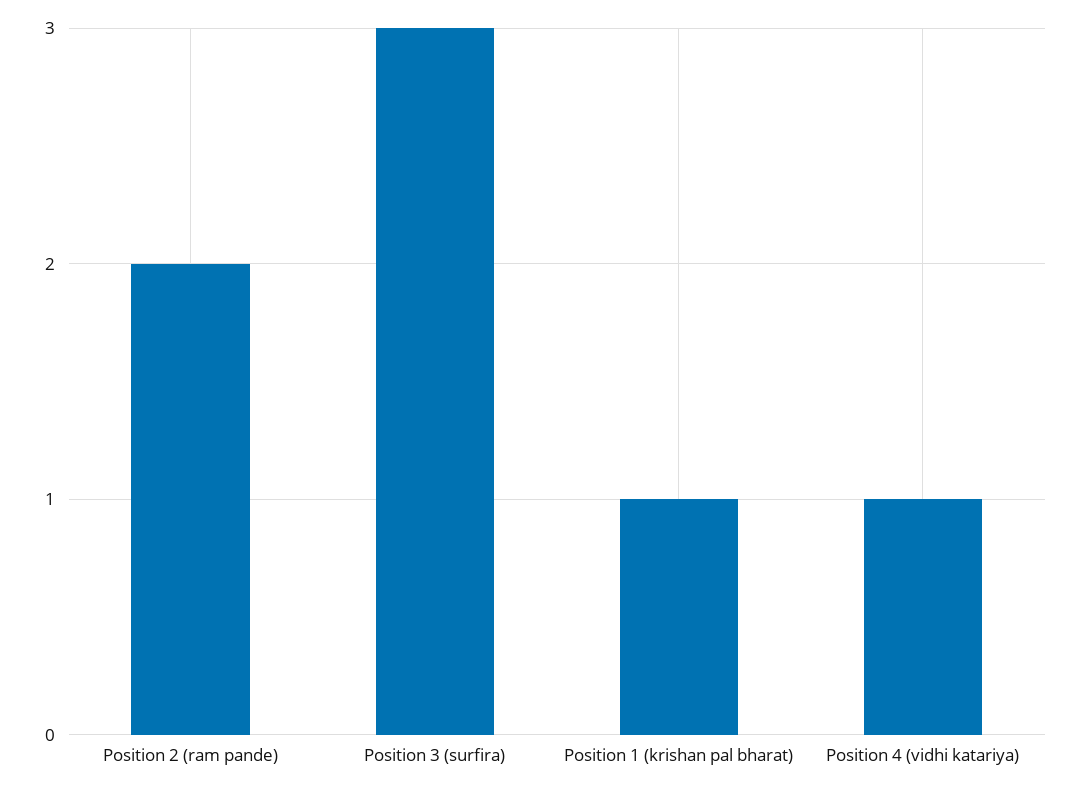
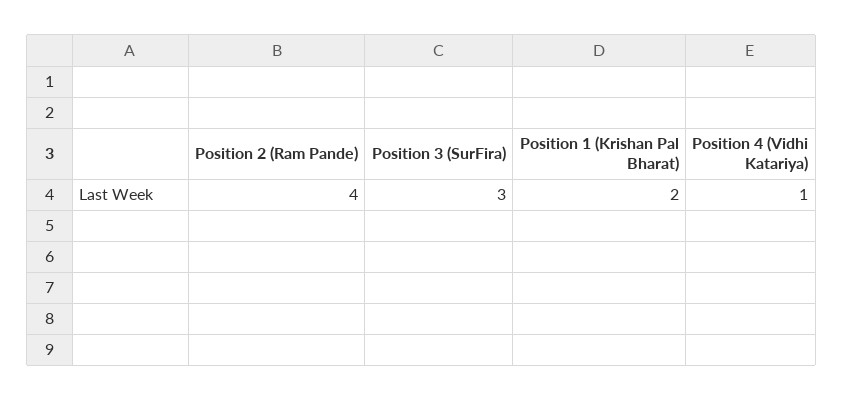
Position 2 (ram pande): 2 -> 4
Position 1 (krishan pal bharat): 1 -> 2

